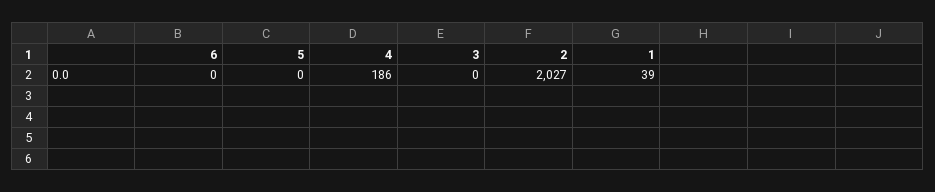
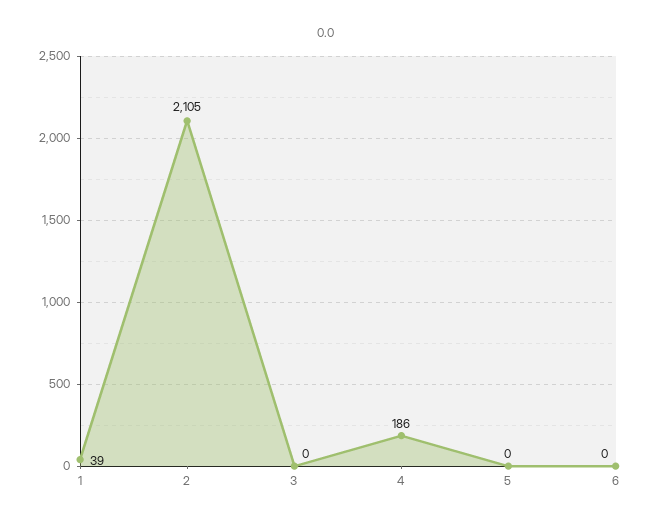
2: 2027 -> 2105

